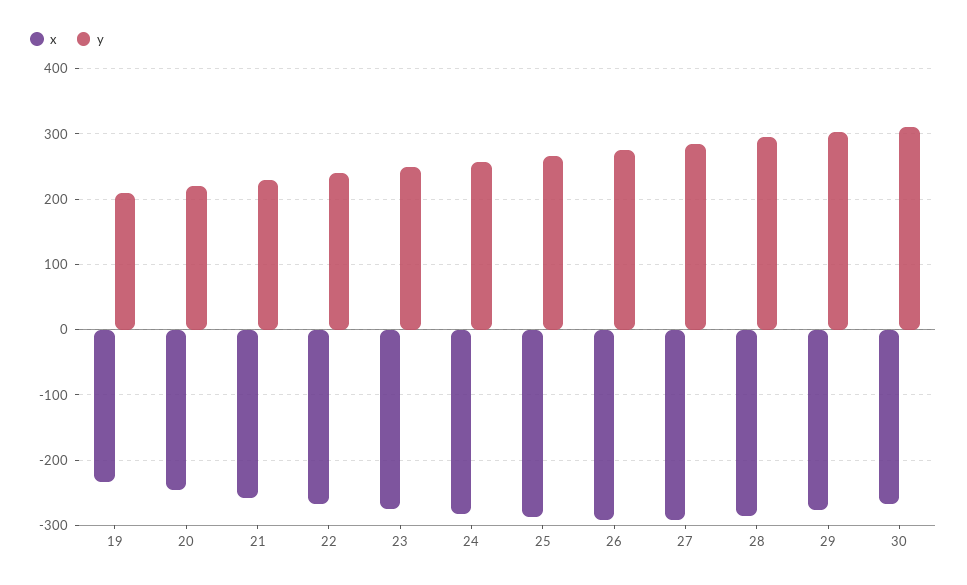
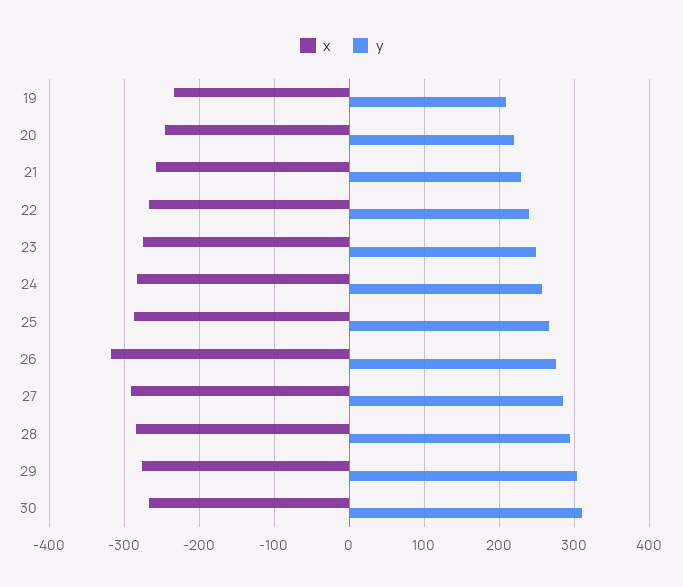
x, 26: -290 -> -320

